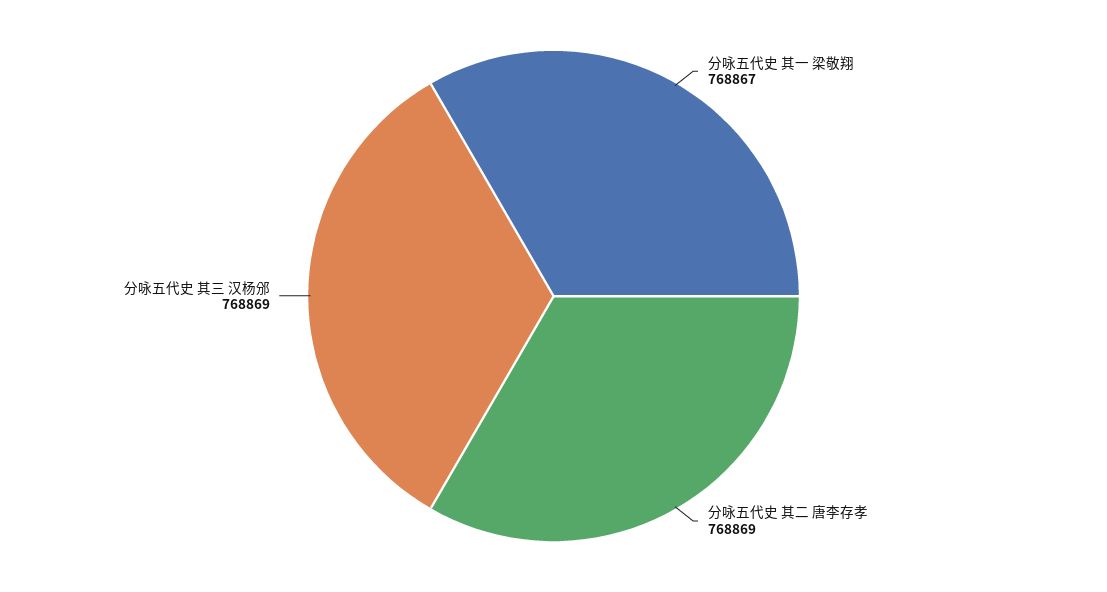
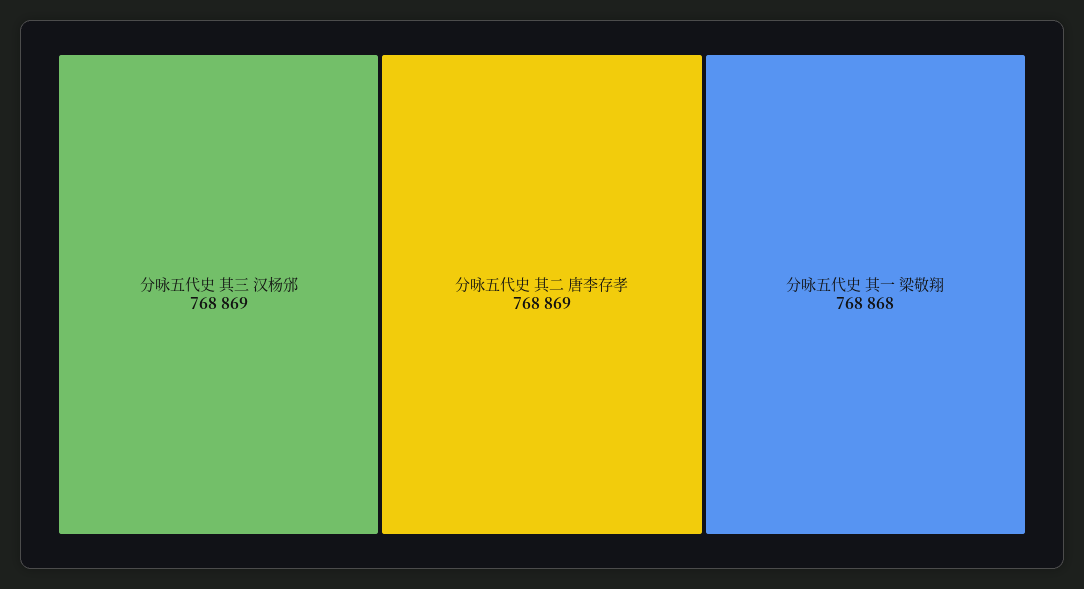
分咏五代史 其一 梁敬翔: 768867 -> 768868

